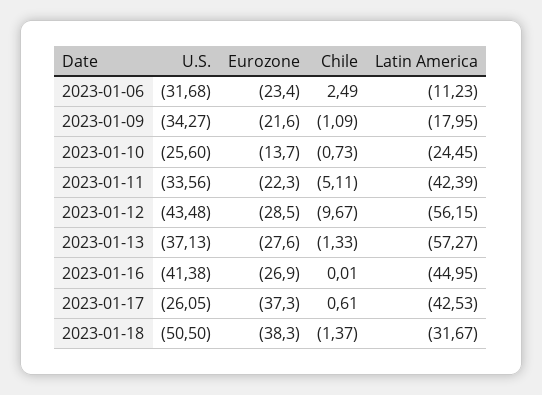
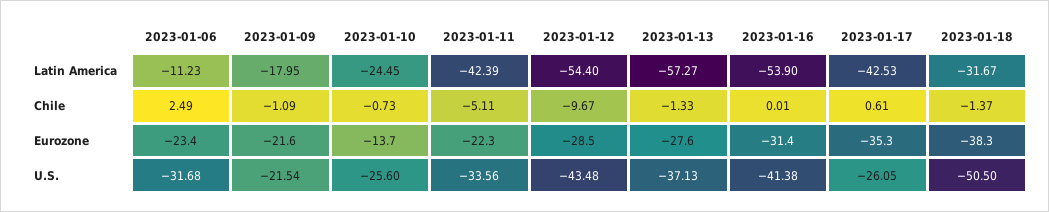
U.S., 2023-01-09: -34.27 -> -21.54
Latin America, 2023-01-12: -56.15 -> -54.4
Eurozone, 2023-01-16: -26.9 -> -31.4
Latin America, 2023-01-16: -44.95 -> -53.9
Eurozone, 2023-01-17: -37.3 -> -35.3

